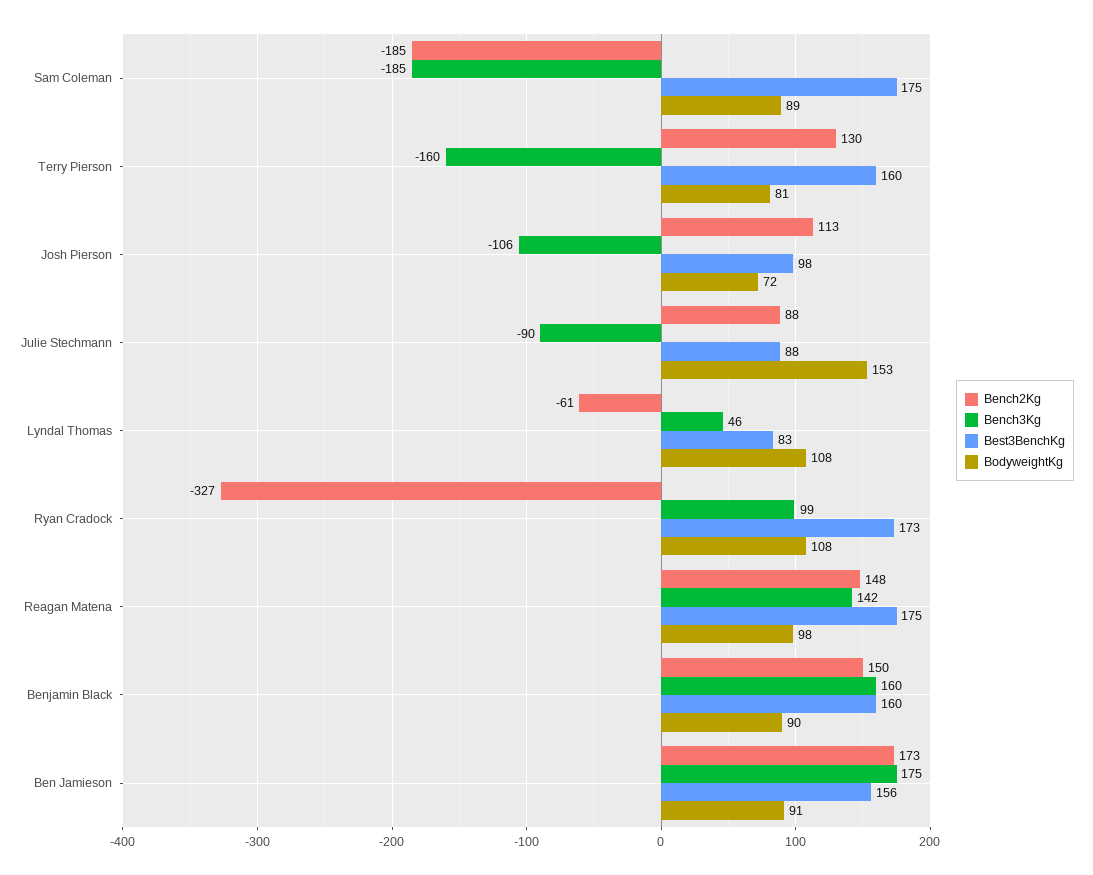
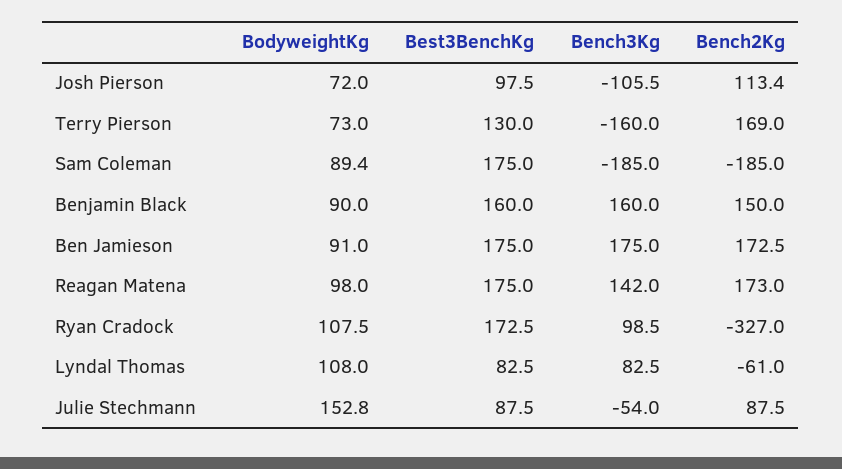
Bench2Kg, Terry Pierson: 130 -> 169
Best3BenchKg, Terry Pierson: 160 -> 130
BodyweightKg, Terry Pierson: 81 -> 73
Bench3Kg, Julie Stechmann: -90 -> -54
Bench3Kg, Lyndal Thomas: 46 -> 82.5
Bench2Kg, Reagan Matena: 148 -> 173
Best3BenchKg, Ben Jamieson: 156 -> 175

